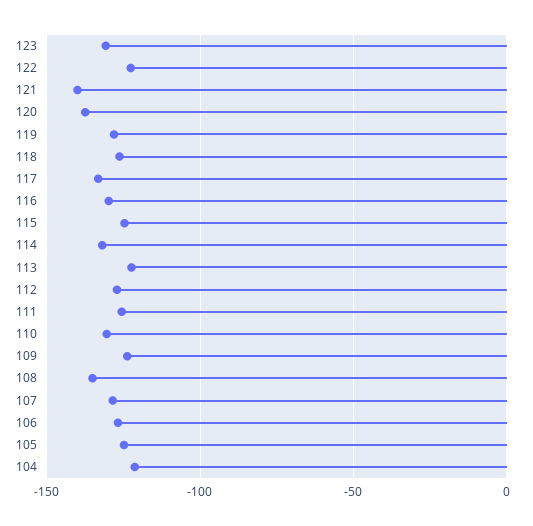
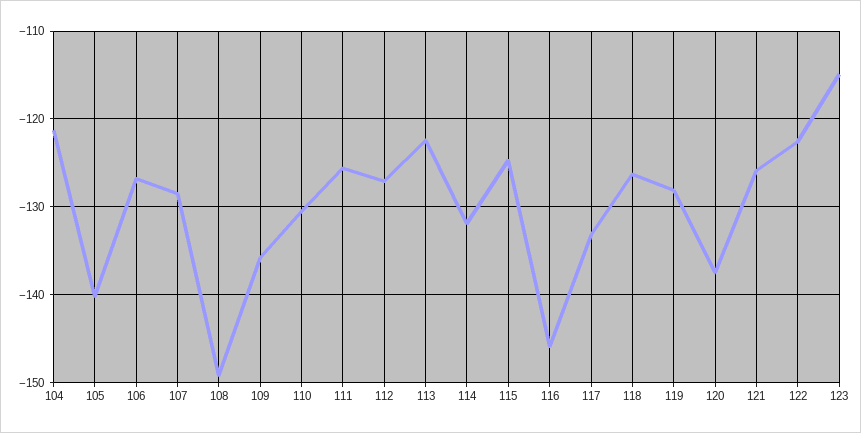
123: -130 -> -115
121: -140 -> -126
116: -130 -> -146
109: -125 -> -136
108: -135 -> -149
105: -125 -> -140

